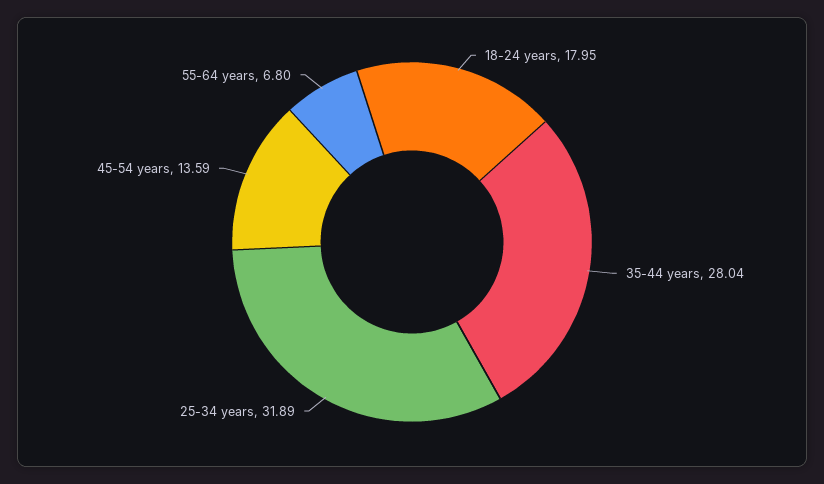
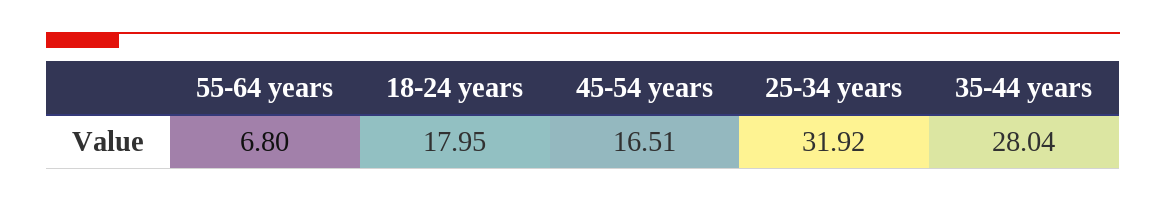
25-34 years: 31.89 -> 31.92
45-54 years: 13.59 -> 16.51

